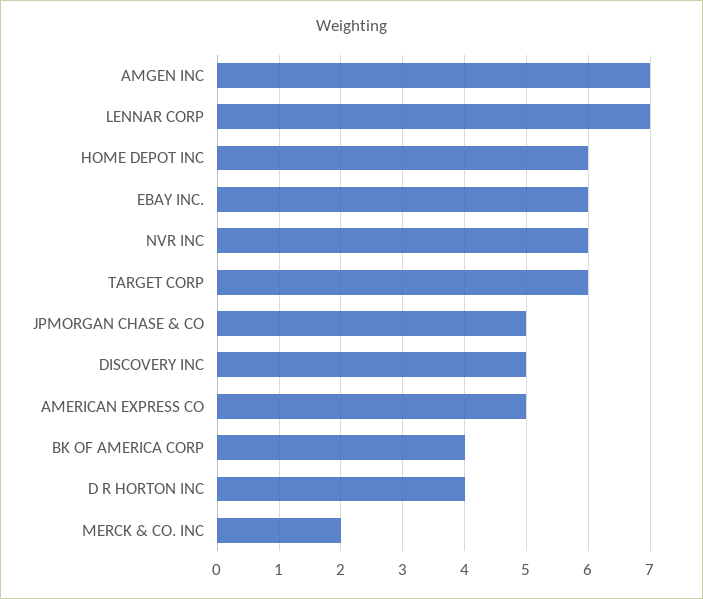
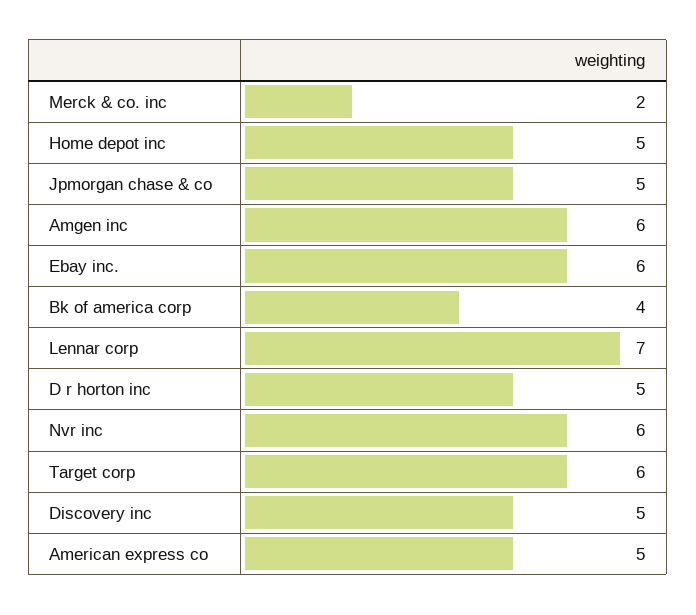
AMGEN INC: 7 -> 6
HOME DEPOT INC: 6 -> 5
D R HORTON INC: 4 -> 5

